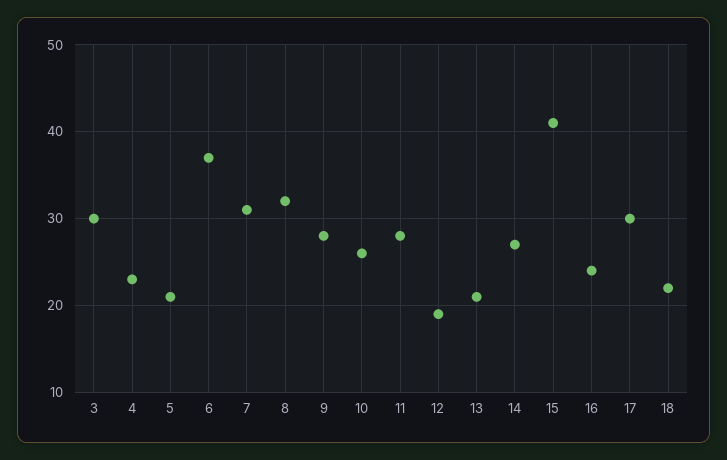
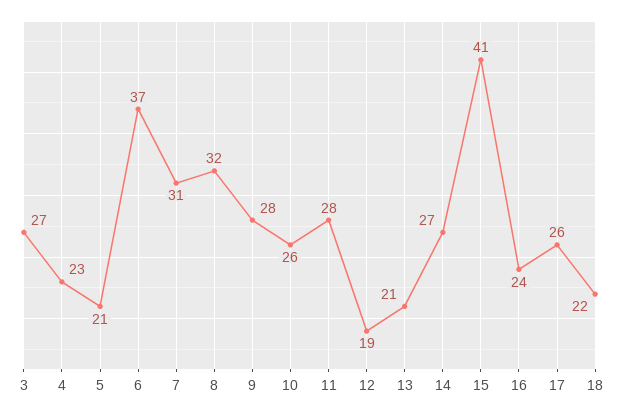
3: 30 -> 27
17: 30 -> 26

